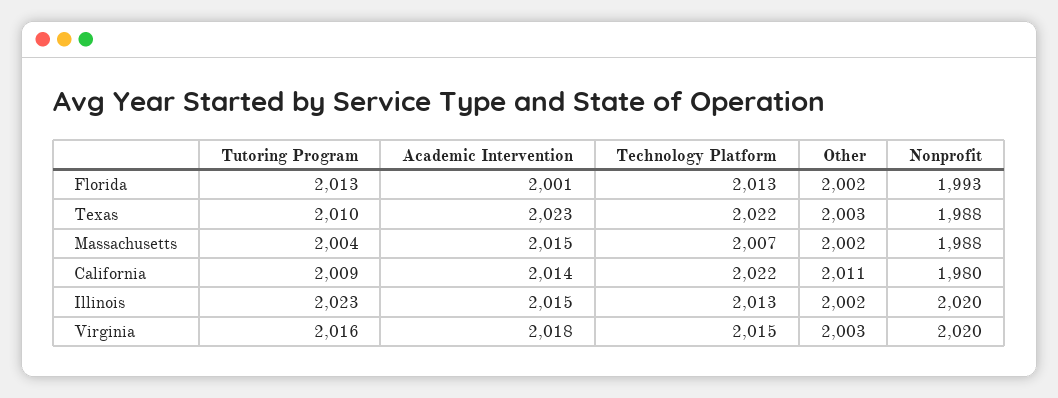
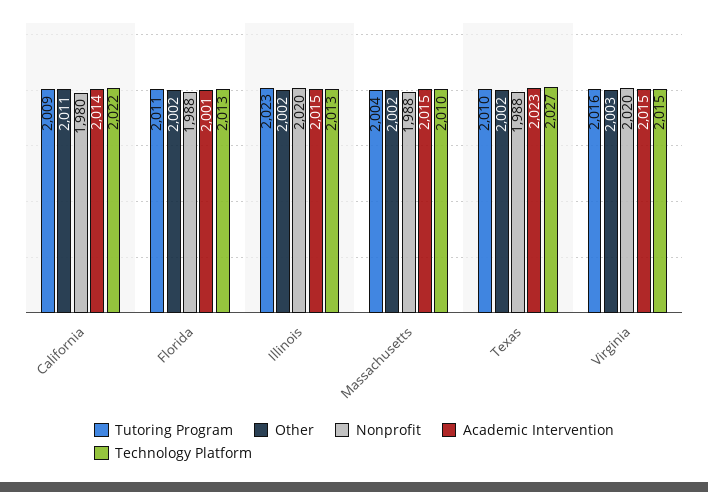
Tutoring Program, Florida: 2013 -> 2011
Nonprofit, Florida: 1993 -> 1988
Technology Platform, Texas: 2022 -> 2027
Other, Texas: 2003 -> 2002
Technology Platform, Massachusetts: 2007 -> 2010
Academic Intervention, Virginia: 2018 -> 2015

